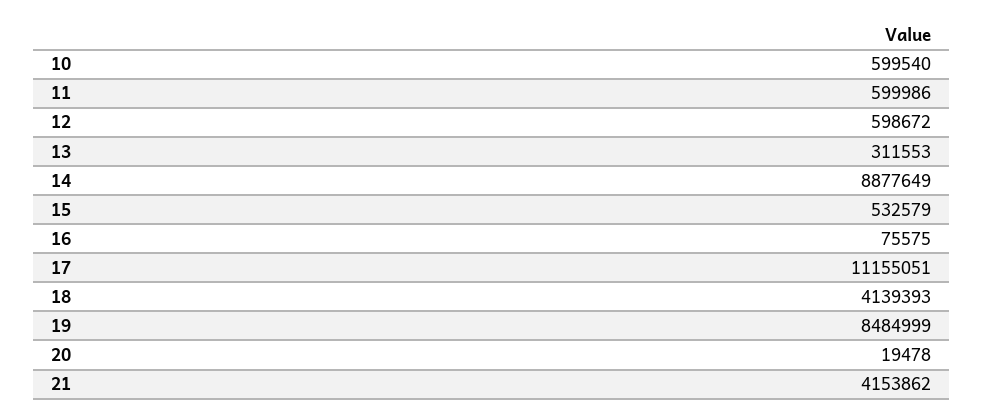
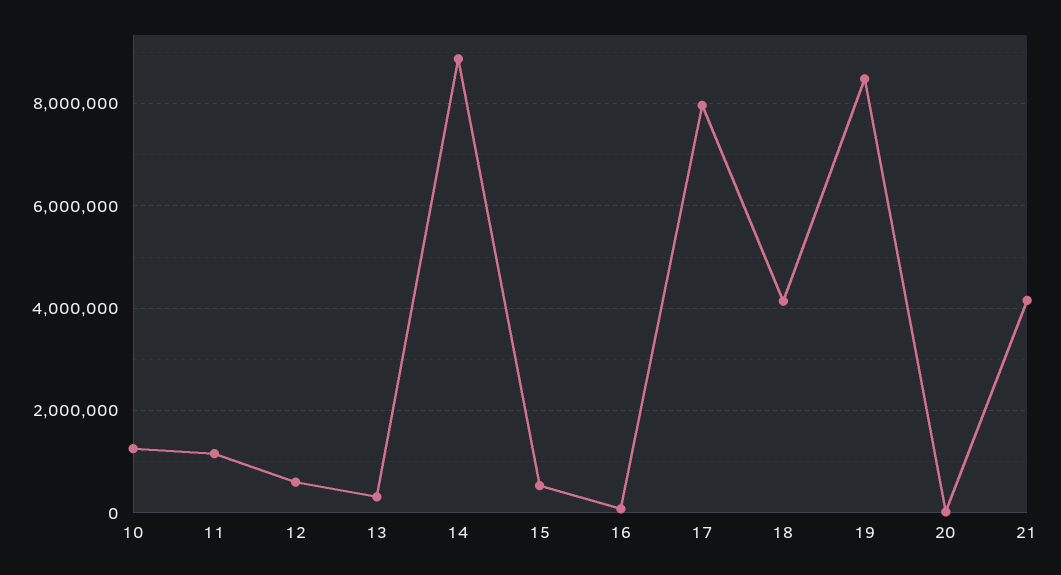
10: 599540 -> 1200000
11: 599986 -> 1200000
17: 11155051 -> 8000000

